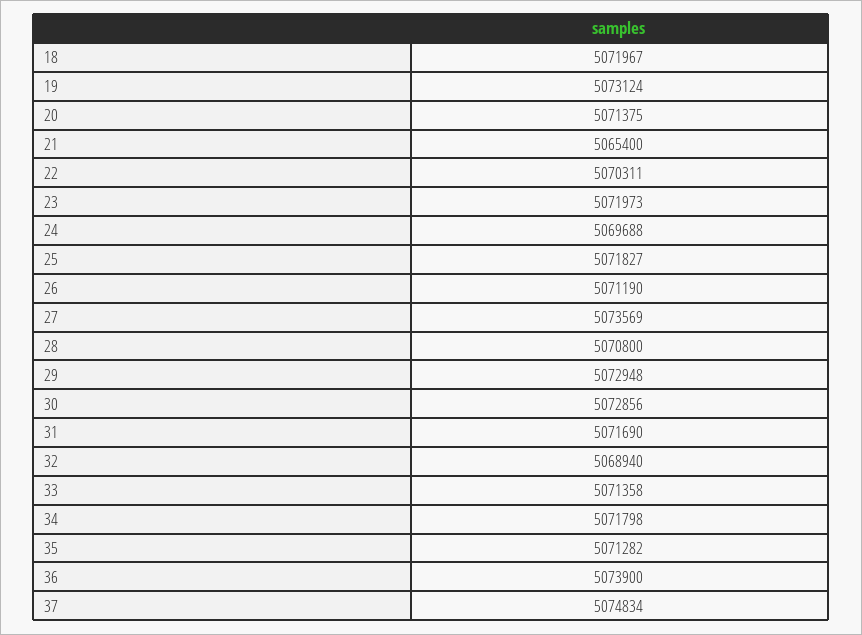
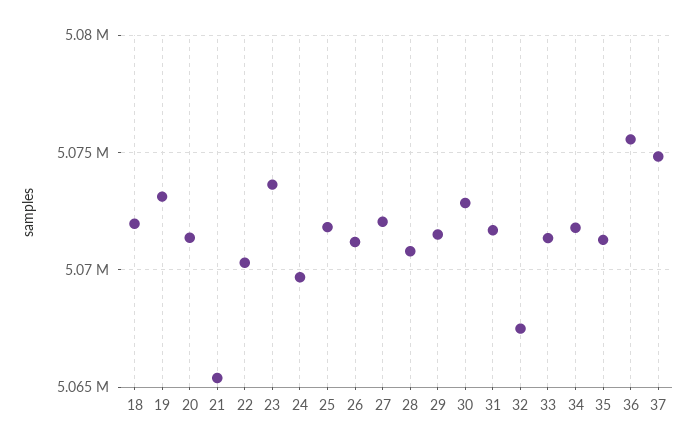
23: 5071973 -> 5073500
27: 5073569 -> 5072000
29: 5072948 -> 5071500
32: 5068940 -> 5067500
36: 5073900 -> 5075500

